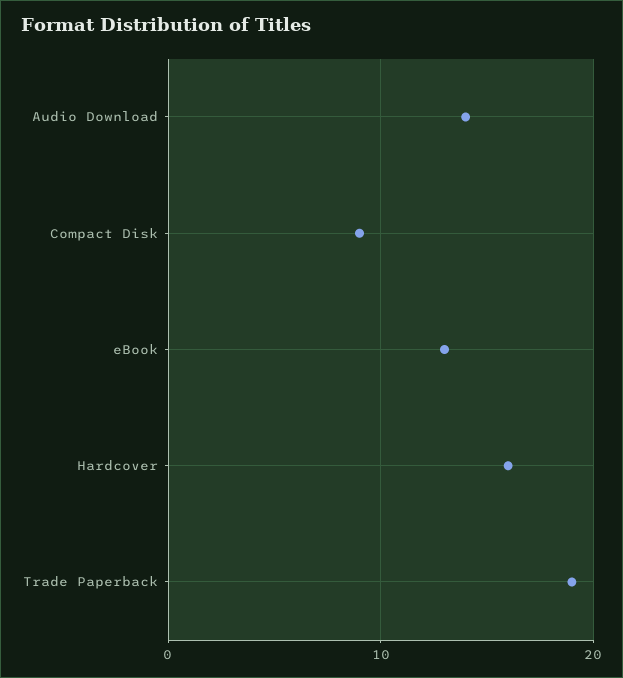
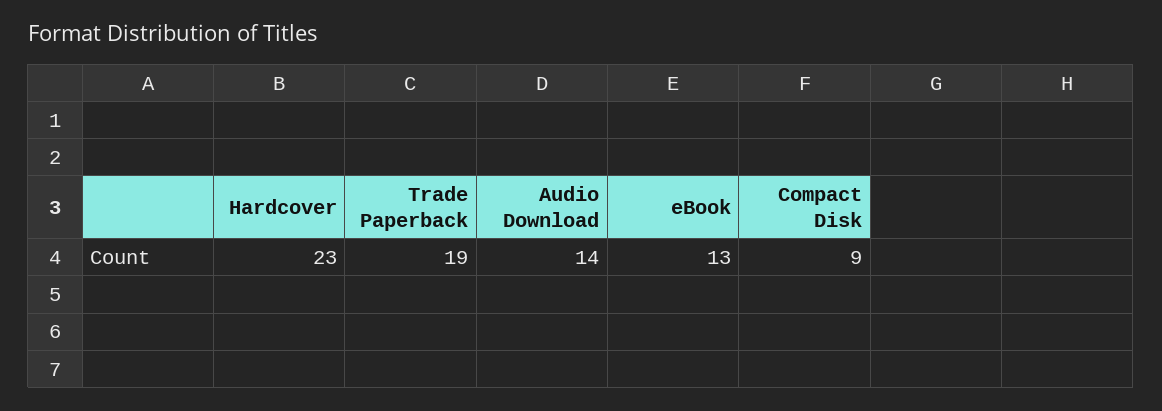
Hardcover: 16 -> 23

